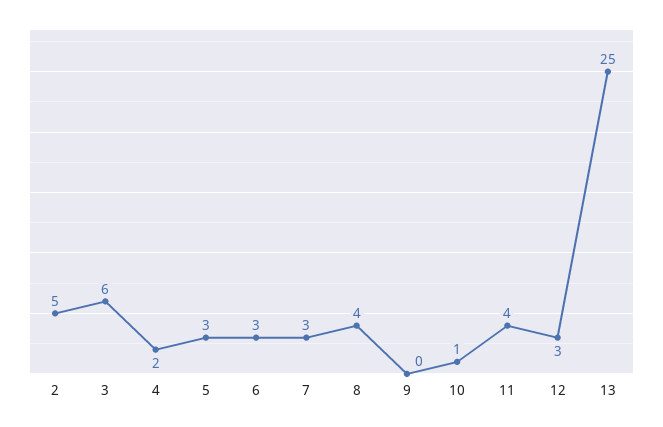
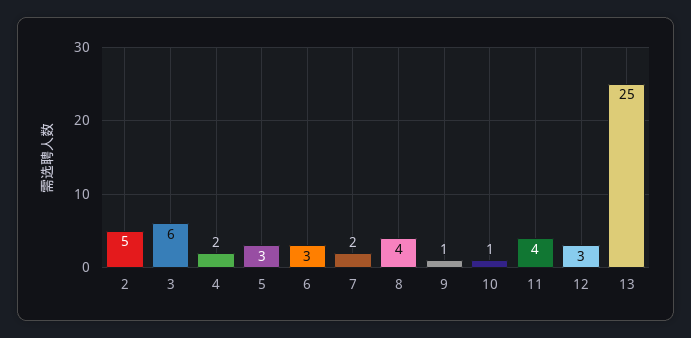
7: 3 -> 2
9: 0 -> 1

